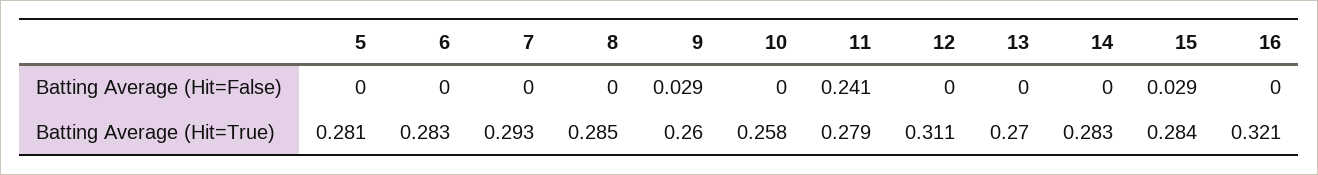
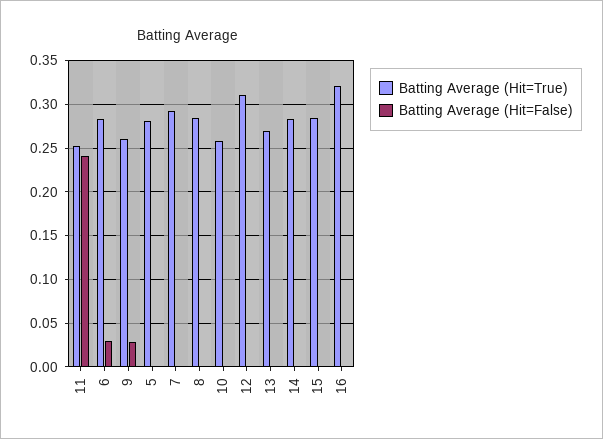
Batting Average (Hit=False), 6: 0 -> 0.03
Batting Average (Hit=False), 15: 0.029 -> 0
Batting Average (Hit=True), 11: 0.279 -> 0.25

